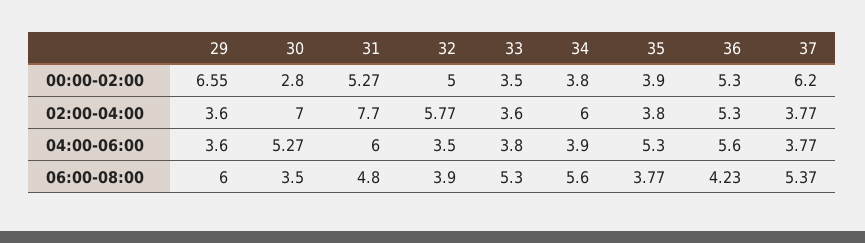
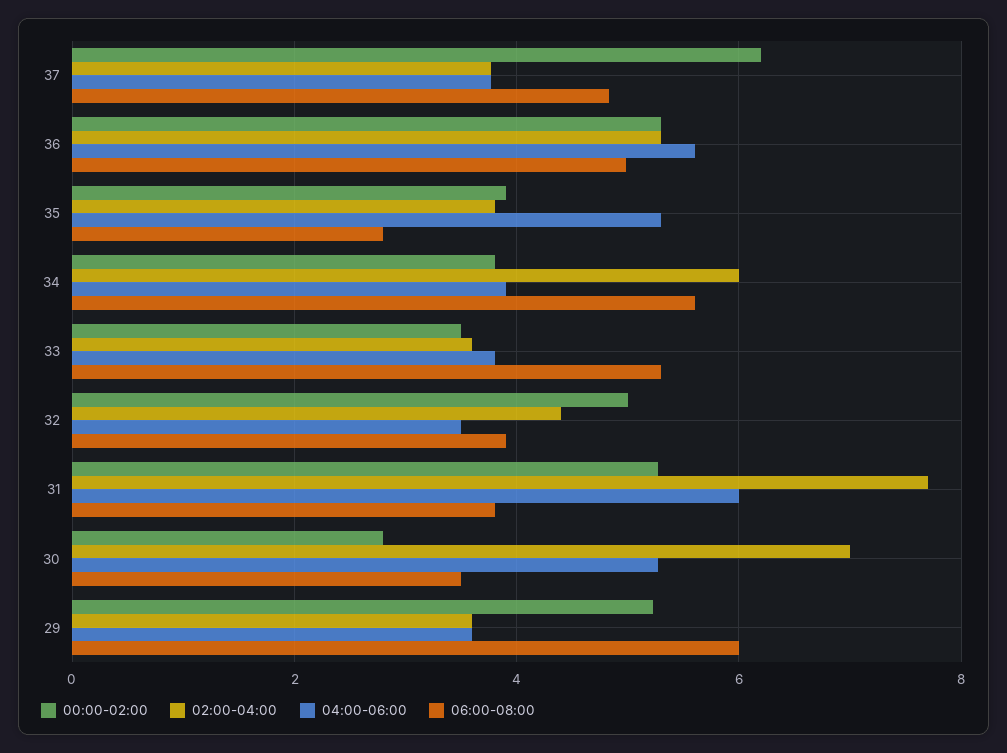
00:00-02:00, 29: 6.55 -> 5.2
02:00-04:00, 32: 5.77 -> 4.4
06:00-08:00, 31: 4.8 -> 3.8
06:00-08:00, 35: 3.77 -> 2.8
06:00-08:00, 36: 4.23 -> 5
06:00-08:00, 37: 5.37 -> 4.8

